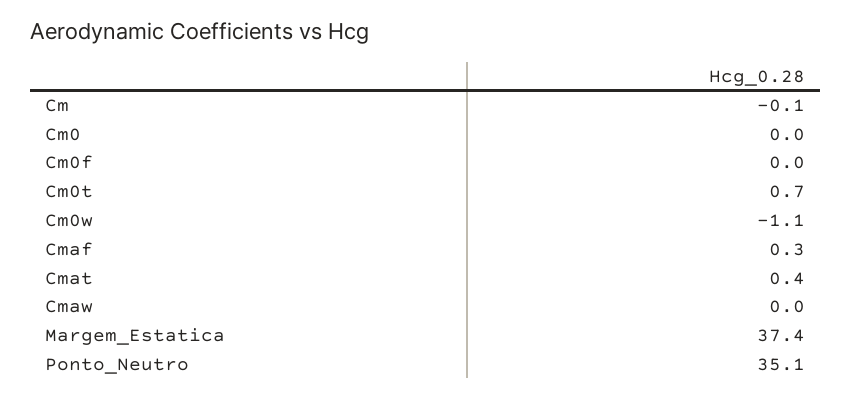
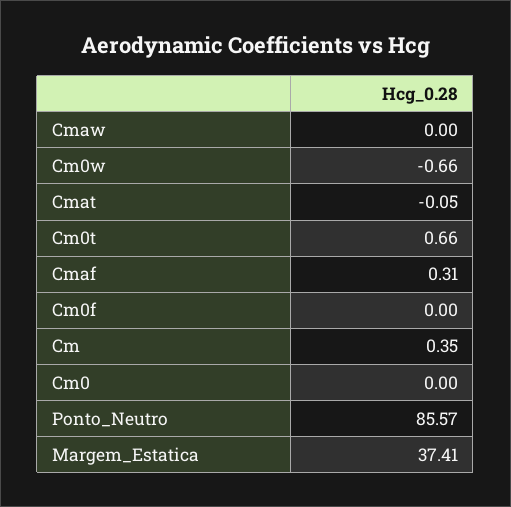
Cm: -0.1 -> 0.35
Cm0w: -1.1 -> -0.66
Cmat: 0.4 -> -0.05
Ponto_Neutro: 35.1 -> 85.57

